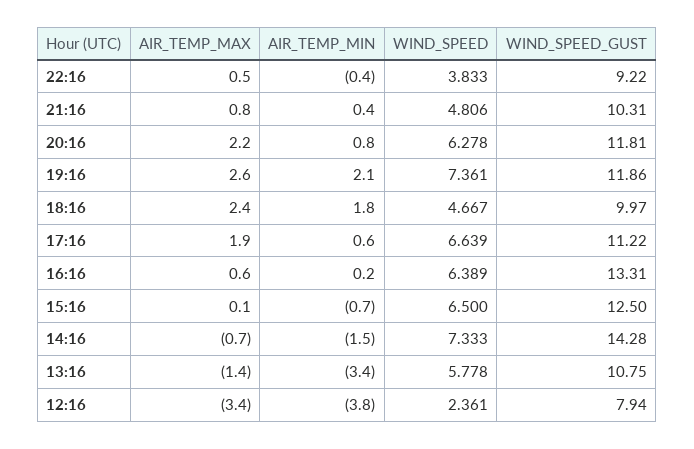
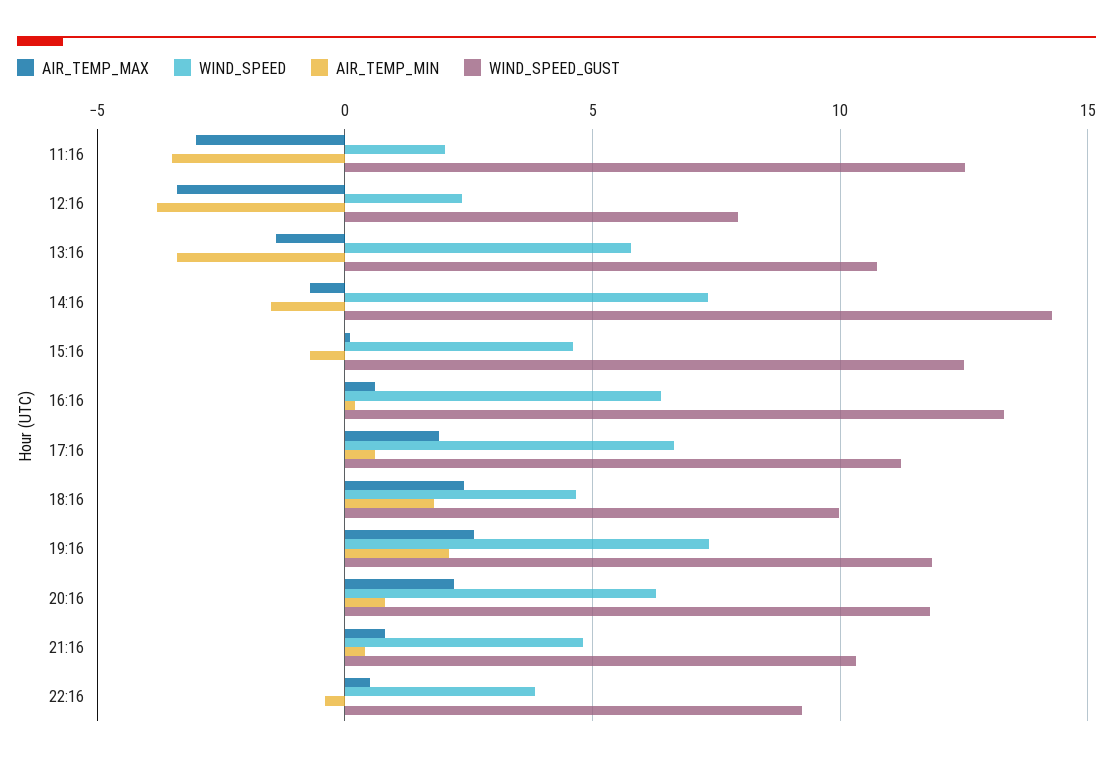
WIND_SPEED, 15:16: 6.5 -> 4.5
AIR_TEMP_MAX, 11:16: none -> -3
WIND_SPEED, 11:16: none -> 2
AIR_TEMP_MIN, 11:16: none -> -3.5
WIND_SPEED_GUST, 11:16: none -> 12.5

